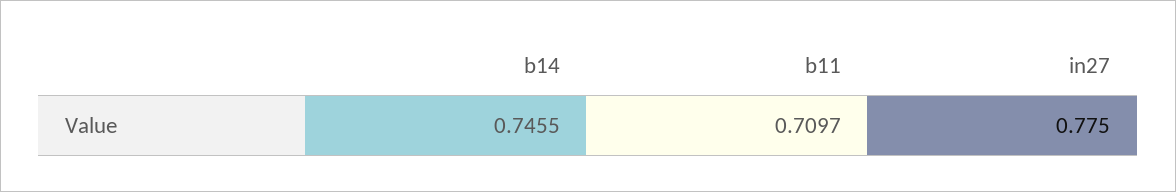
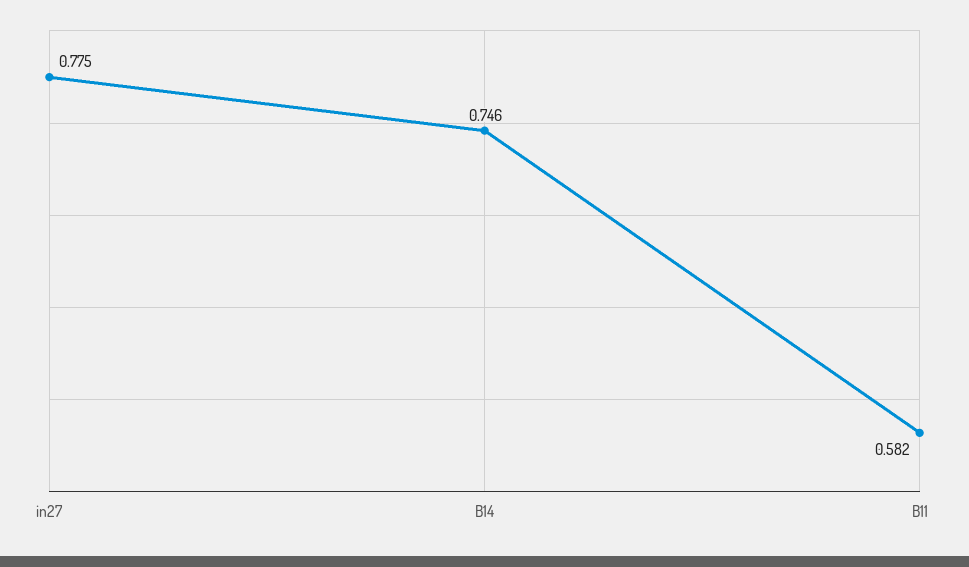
b11: 0.7097 -> 0.582

